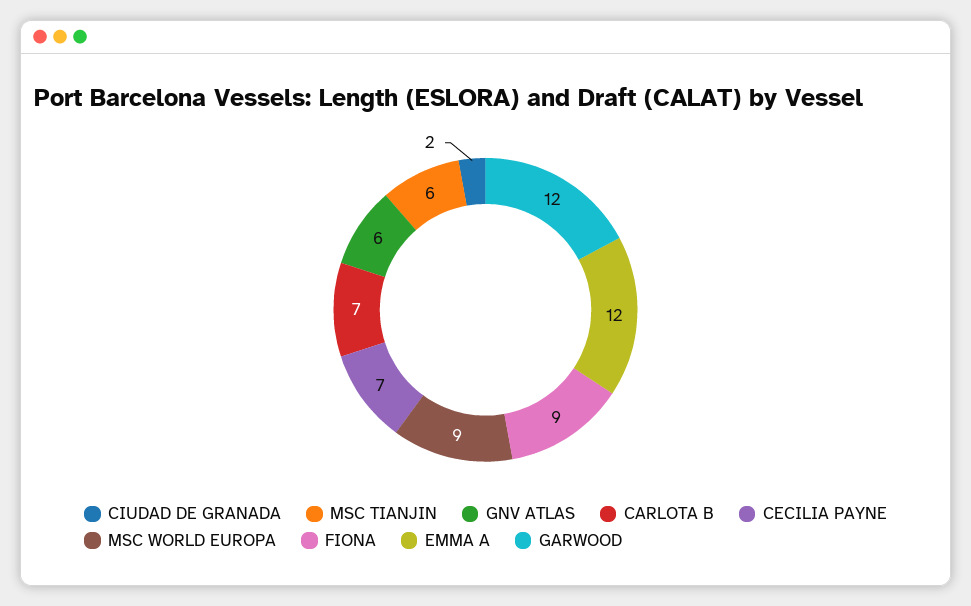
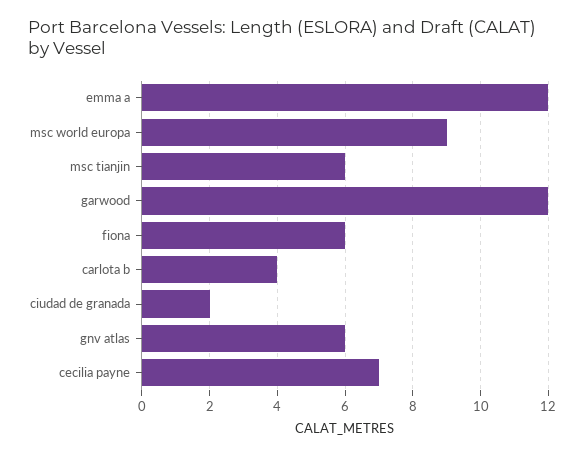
CARLOTA B: 7 -> 4
FIONA: 9 -> 6

